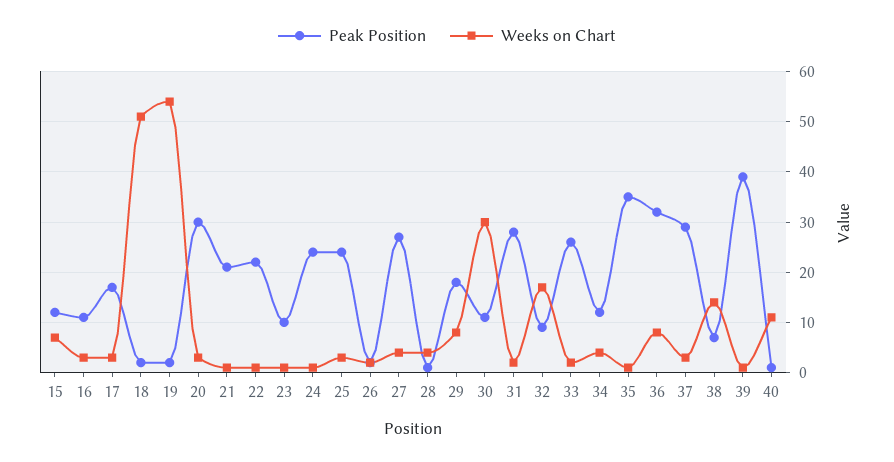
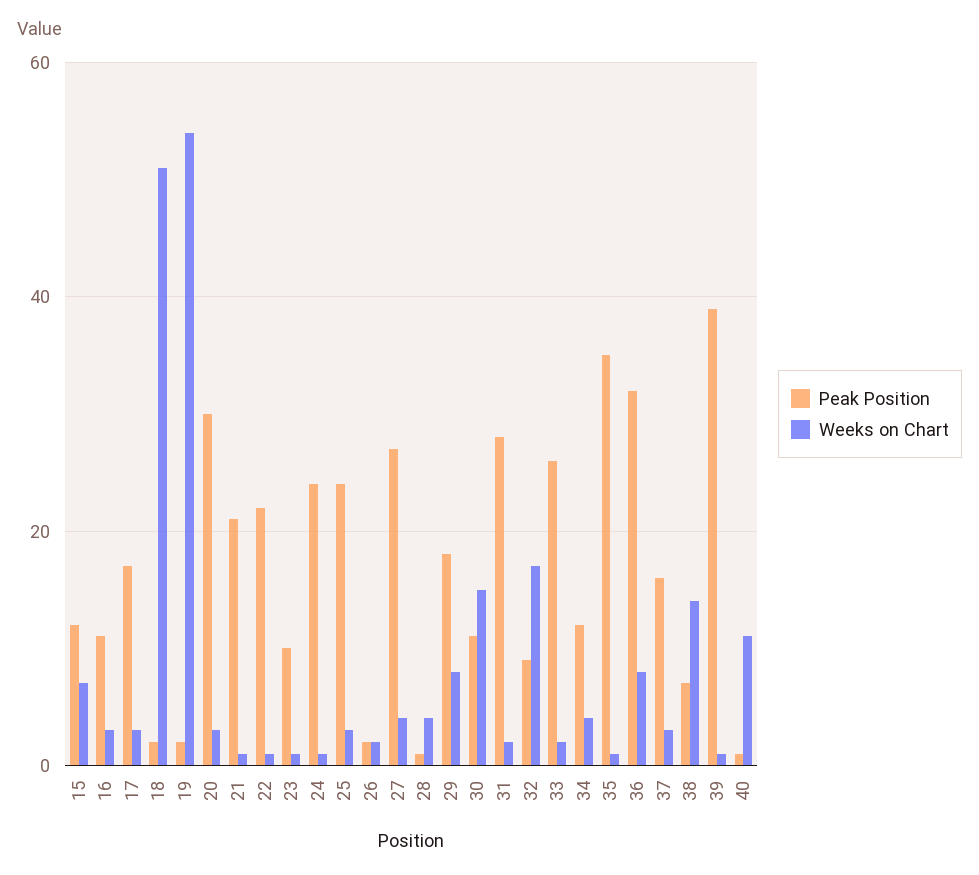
Weeks on Chart, 30: 30 -> 15
Peak Position, 37: 30 -> 15

